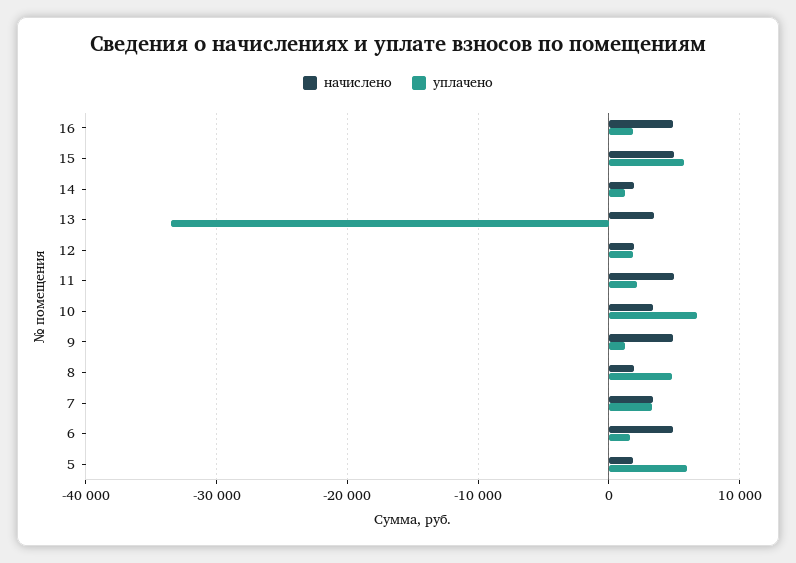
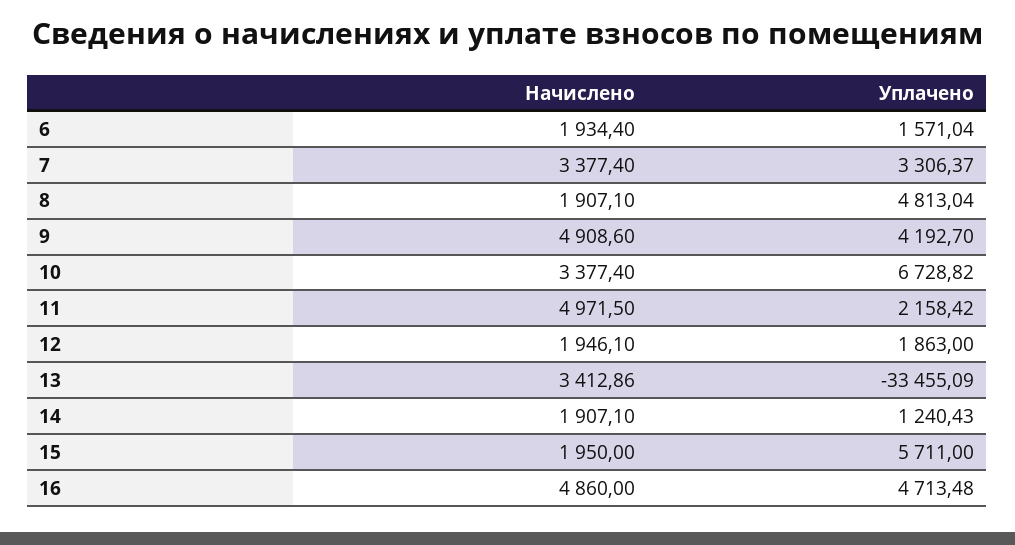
уплачено, 16: 2000 -> 4713.48
начислено, 15: 5000 -> 1950
уплачено, 9: 1000 -> 4192.7
начислено, 6: 5000 -> 1934.4
начислено, 5: 2000 -> none
уплачено, 5: 6000 -> none

